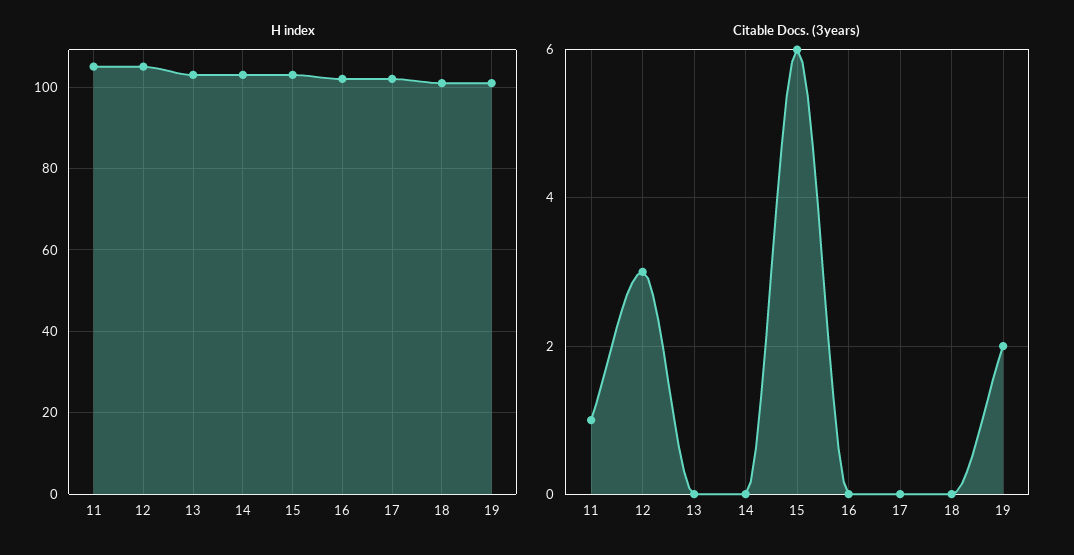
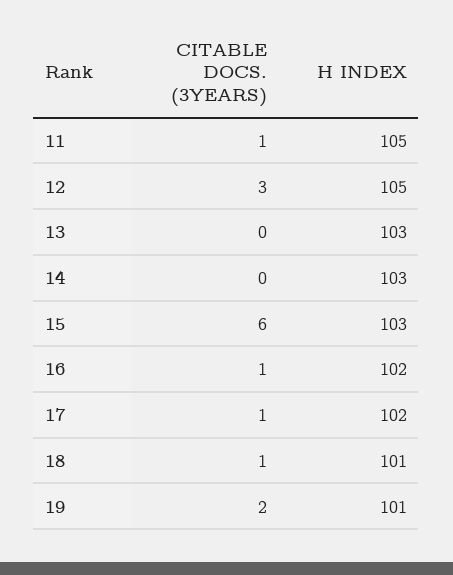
Citable Docs. (3years), 16: 0 -> 1
Citable Docs. (3years), 17: 0 -> 1
Citable Docs. (3years), 18: 0 -> 1

